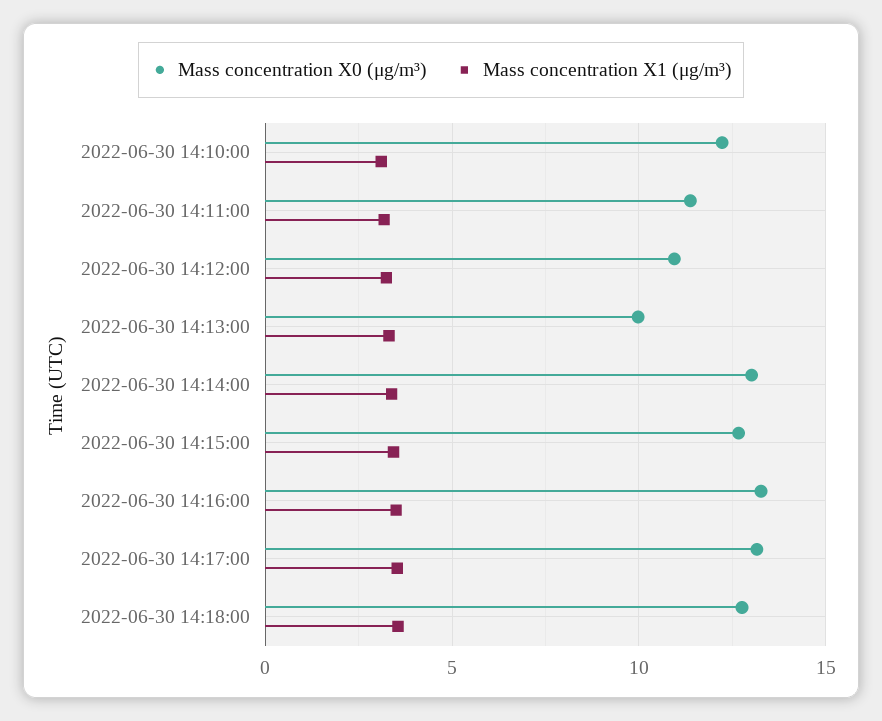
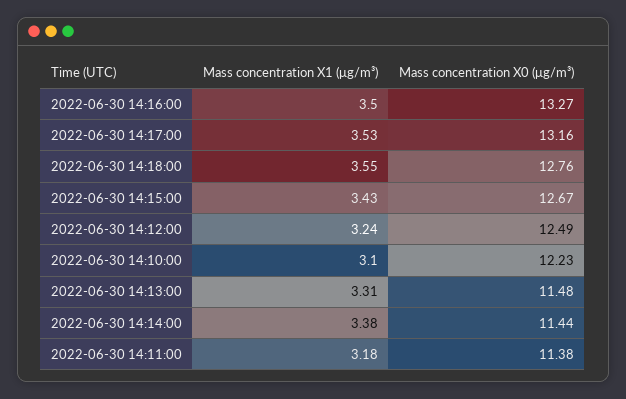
Mass concentration X0 (μg/m³), 2022-06-30 14:12:00: 11 -> 12.49
Mass concentration X0 (μg/m³), 2022-06-30 14:13:00: 10 -> 11.48
Mass concentration X0 (μg/m³), 2022-06-30 14:14:00: 13 -> 11.44

